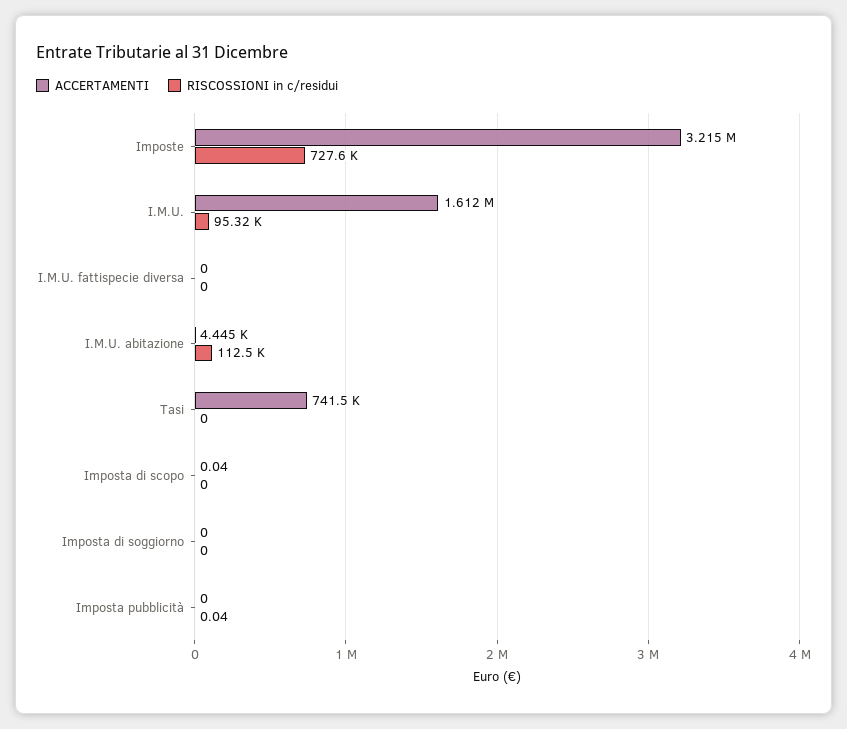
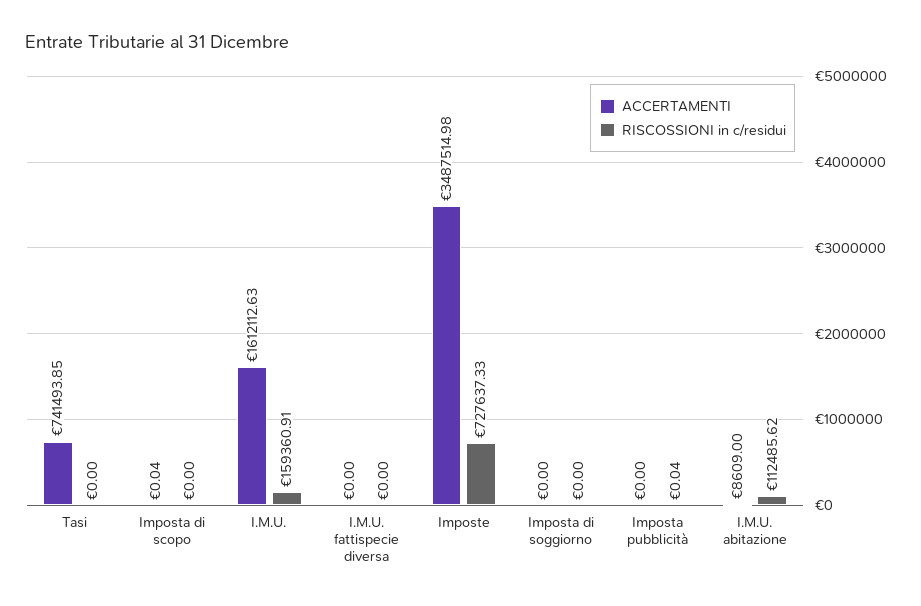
ACCERTAMENTI, Imposte: 3215000 -> 3487514.98
RISCOSSIONI in c/residui, I.M.U.: 95320 -> 159360.91
ACCERTAMENTI, I.M.U. abitazione: 4445 -> 8609

